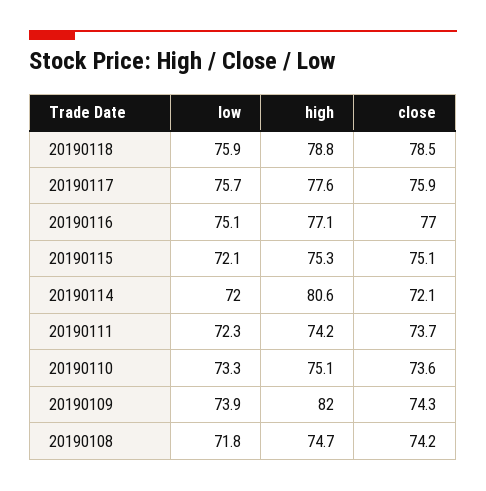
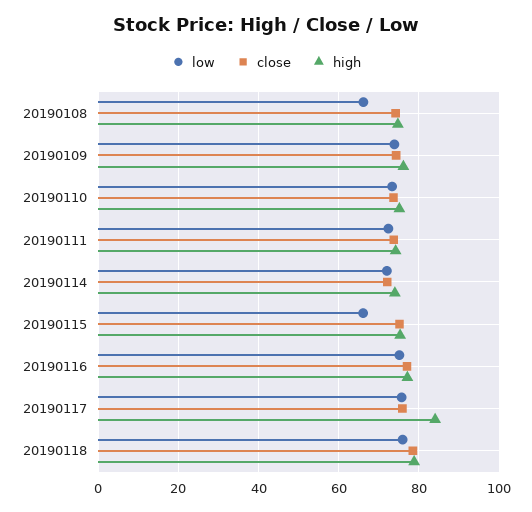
high, 20190117: 77.6 -> 84
low, 20190115: 72.1 -> 66
high, 20190114: 80.6 -> 74
high, 20190109: 82 -> 76
low, 20190108: 71.8 -> 66

